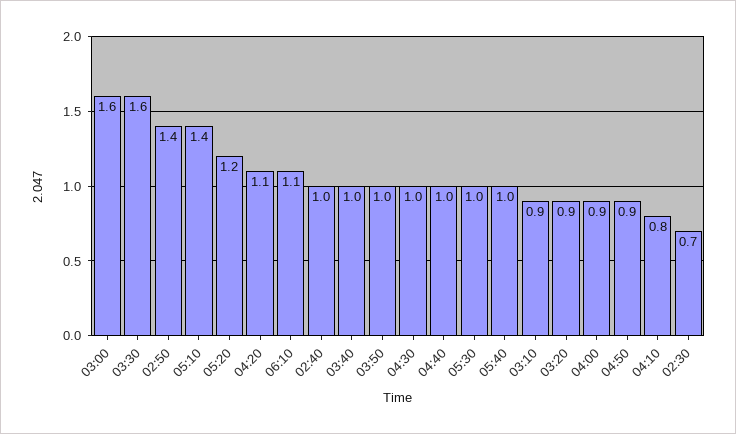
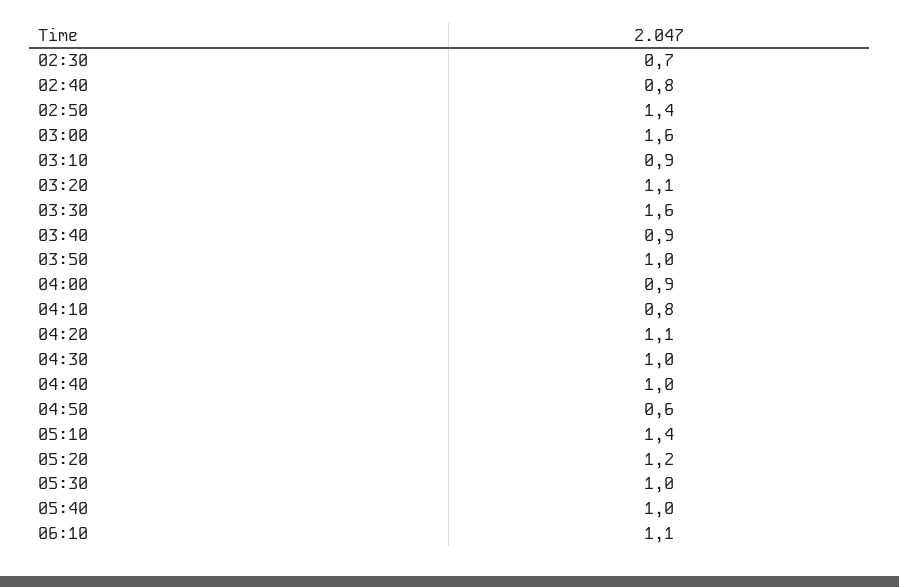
02:40: 1 -> 0.8
03:40: 1 -> 0.9
03:20: 0.9 -> 1.1
04:50: 0.9 -> 0.6

